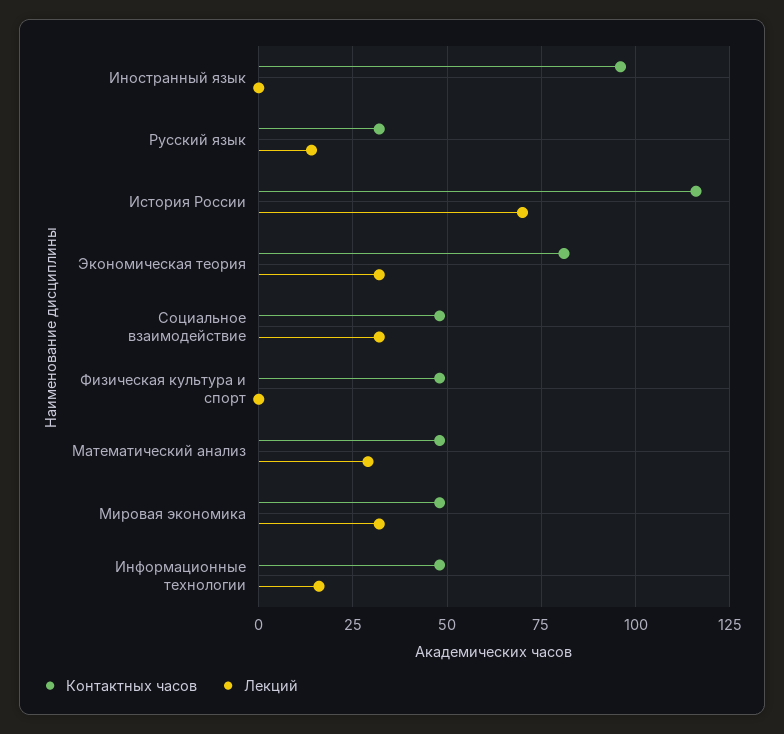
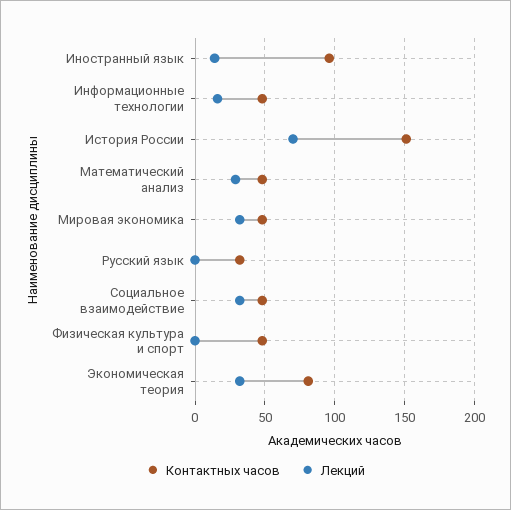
Лекций, Иностранный язык: 0 -> 15
Лекций, Русский язык: 15 -> 0
Контактных часов, История России: 115 -> 150

